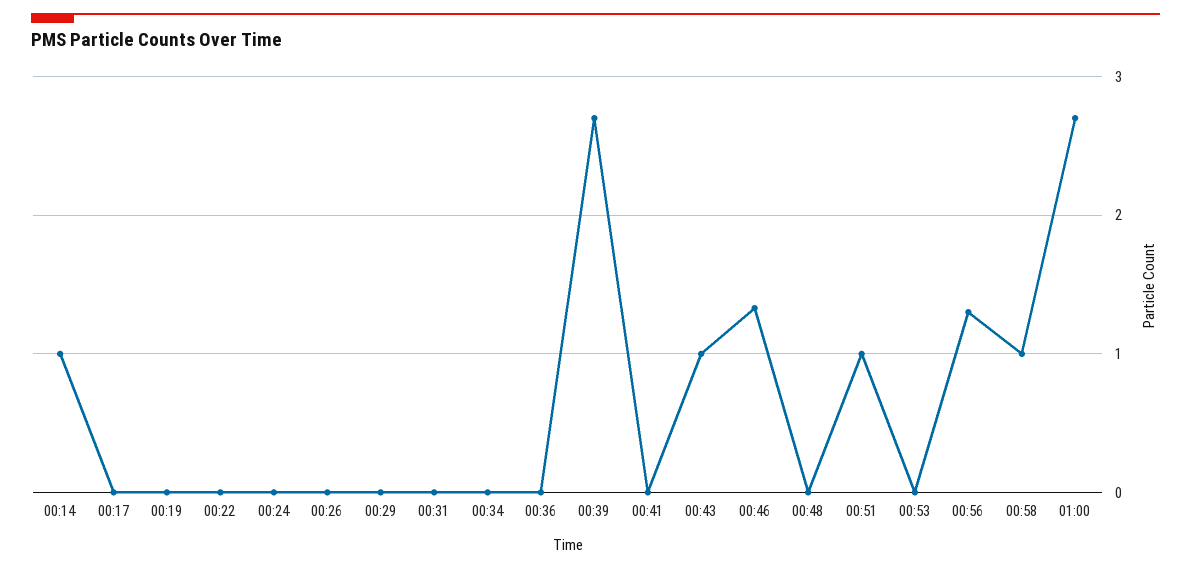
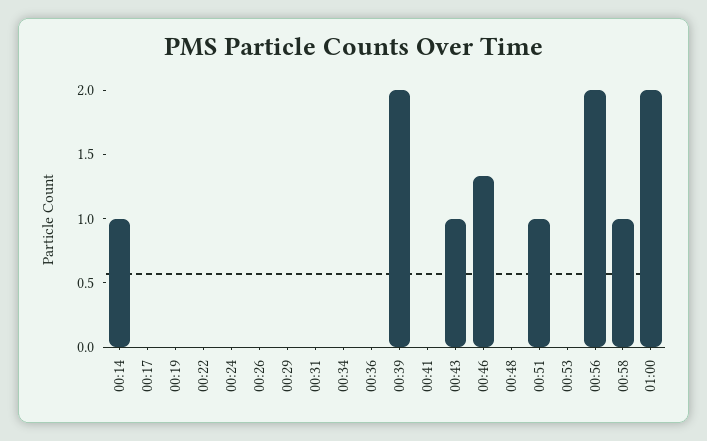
00:39: 2.7 -> 2
00:56: 1.3 -> 2
01:00: 2.7 -> 2

